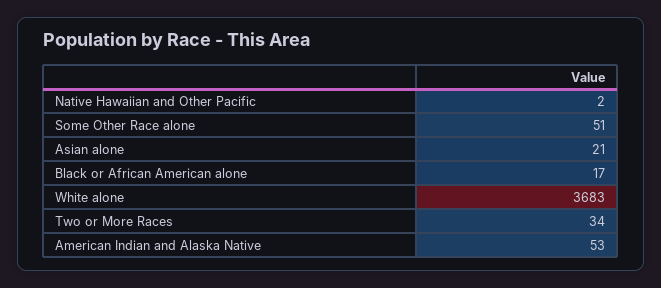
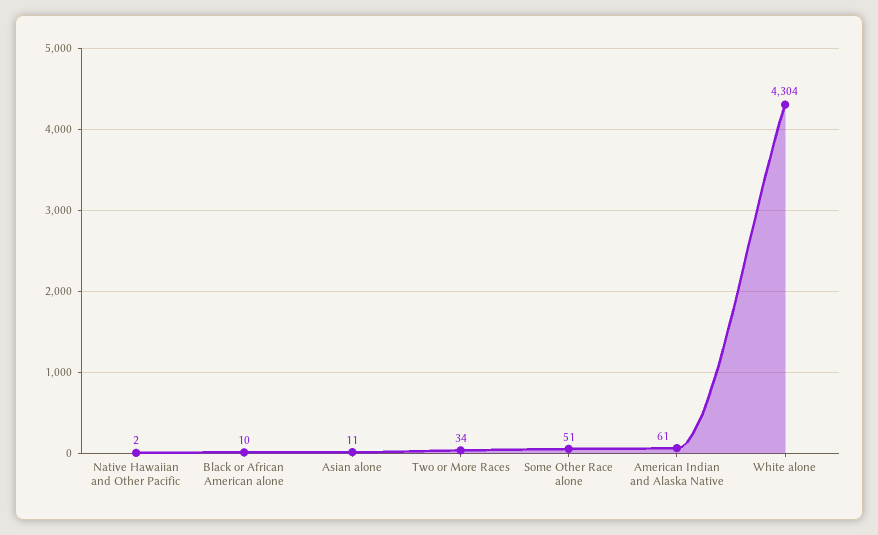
Asian alone: 21 -> 11
Black or African American alone: 17 -> 10
White alone: 3683 -> 4304
American Indian and Alaska Native: 53 -> 61

